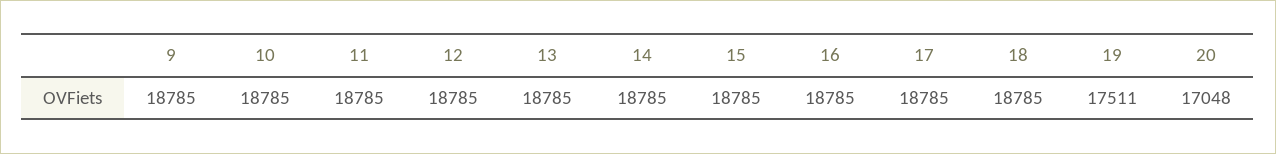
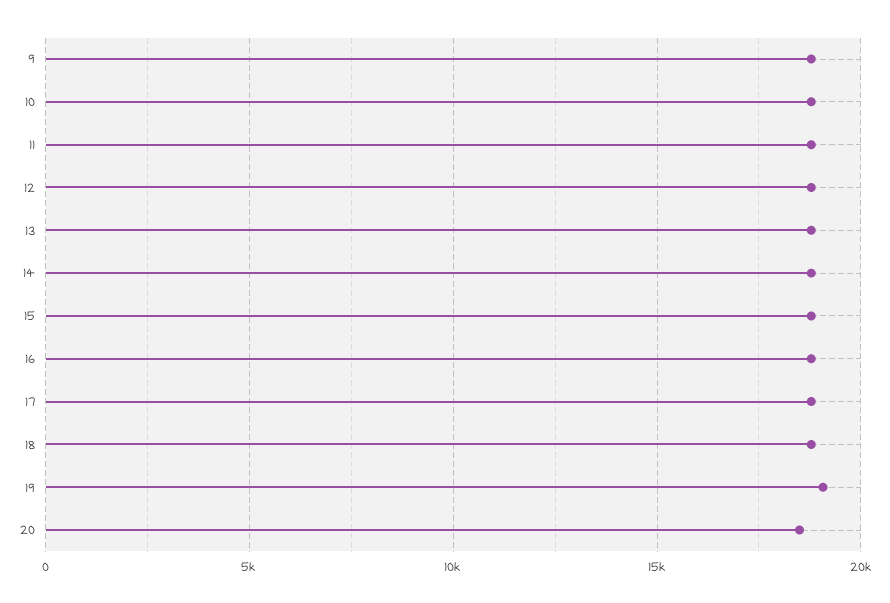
19: 17511 -> 19000
20: 17048 -> 18500

